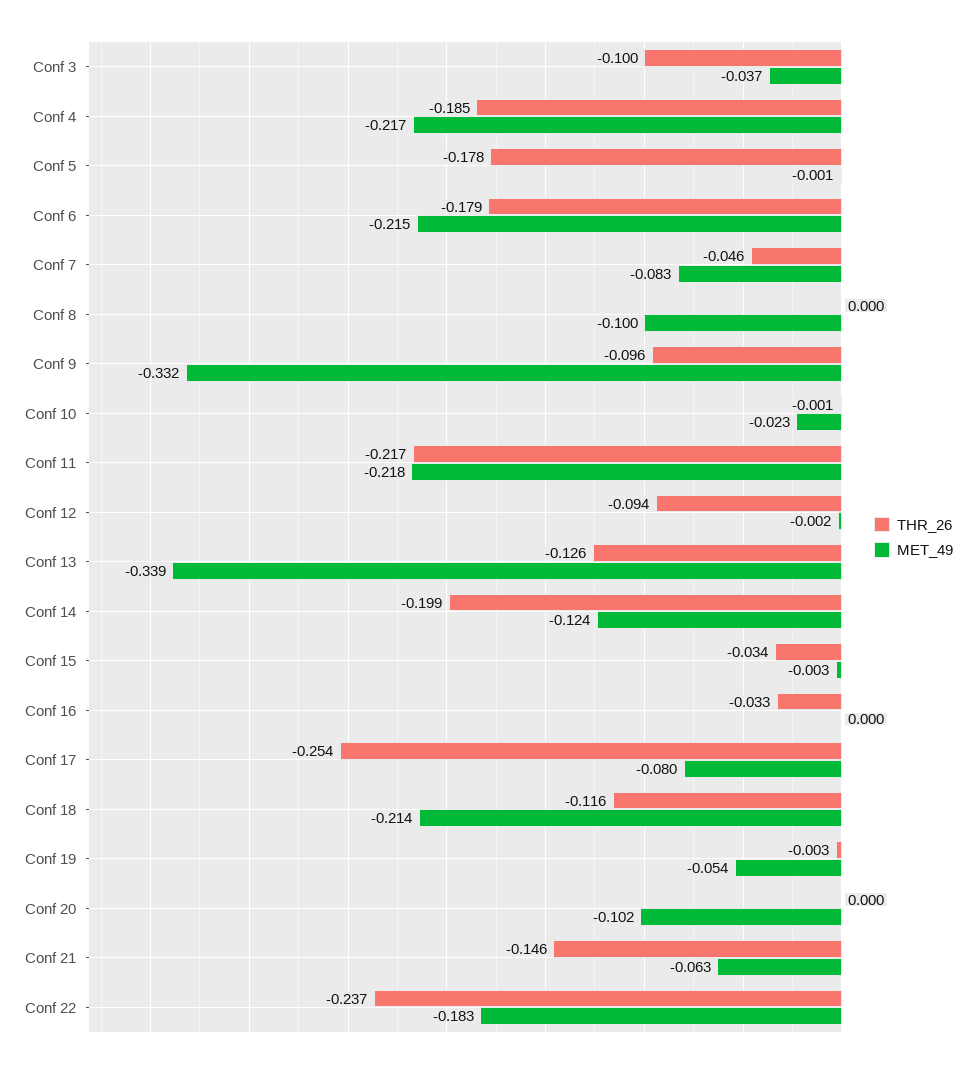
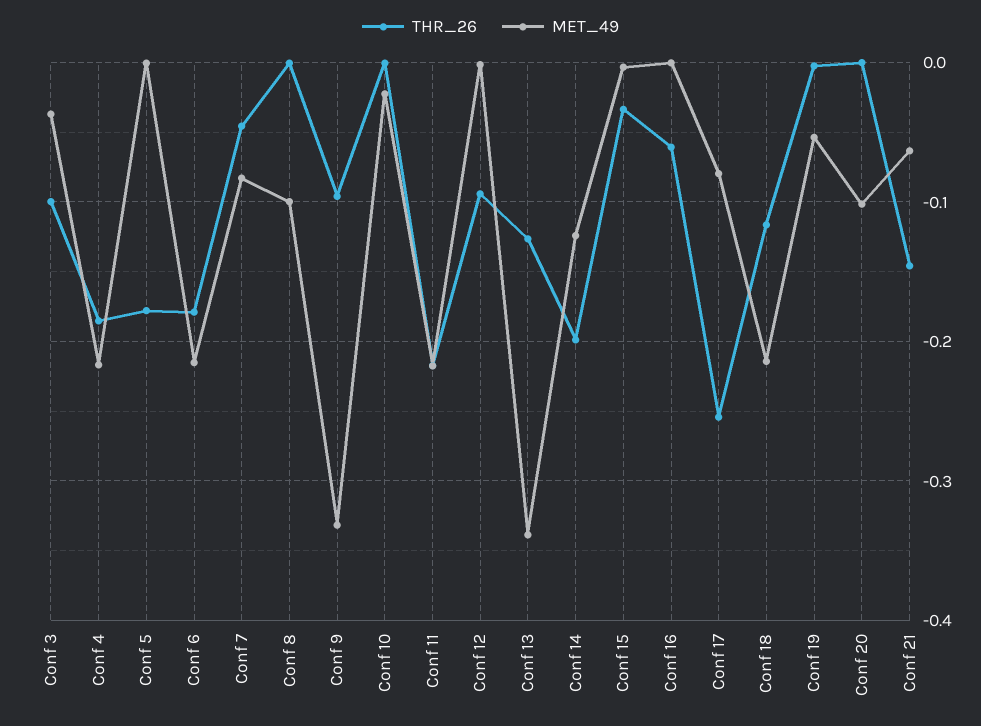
THR_26, Conf 16: -0.033 -> -0.06
THR_26, Conf 22: -0.237 -> none
MET_49, Conf 22: -0.183 -> none

